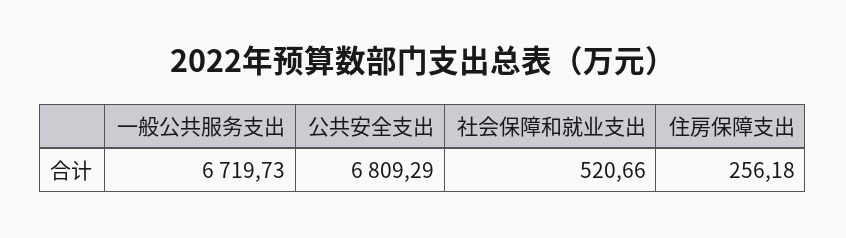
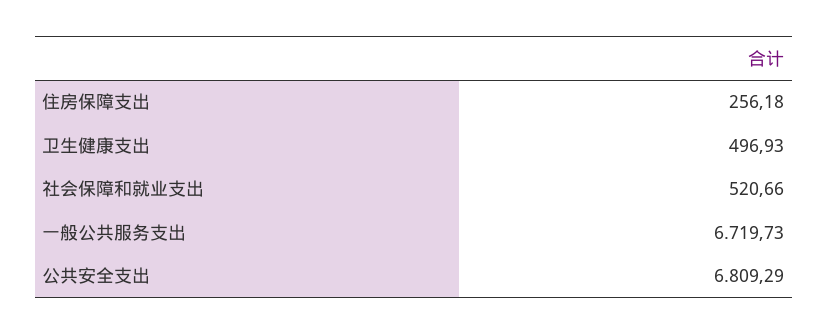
卫生健康支出: none -> 496.93

